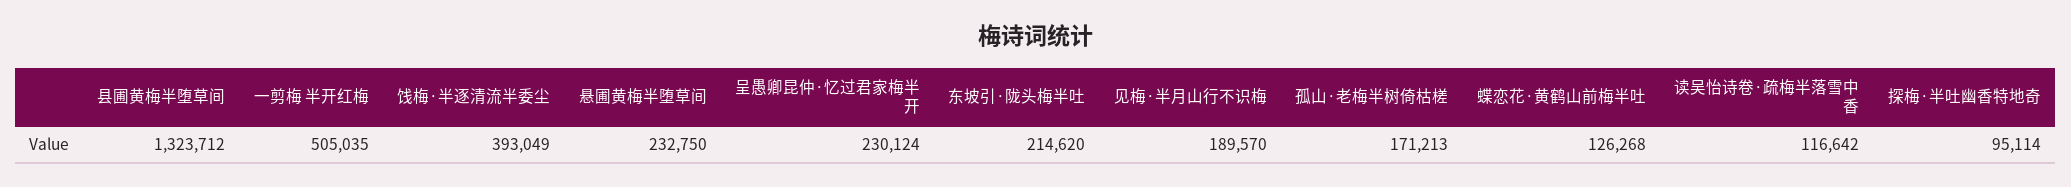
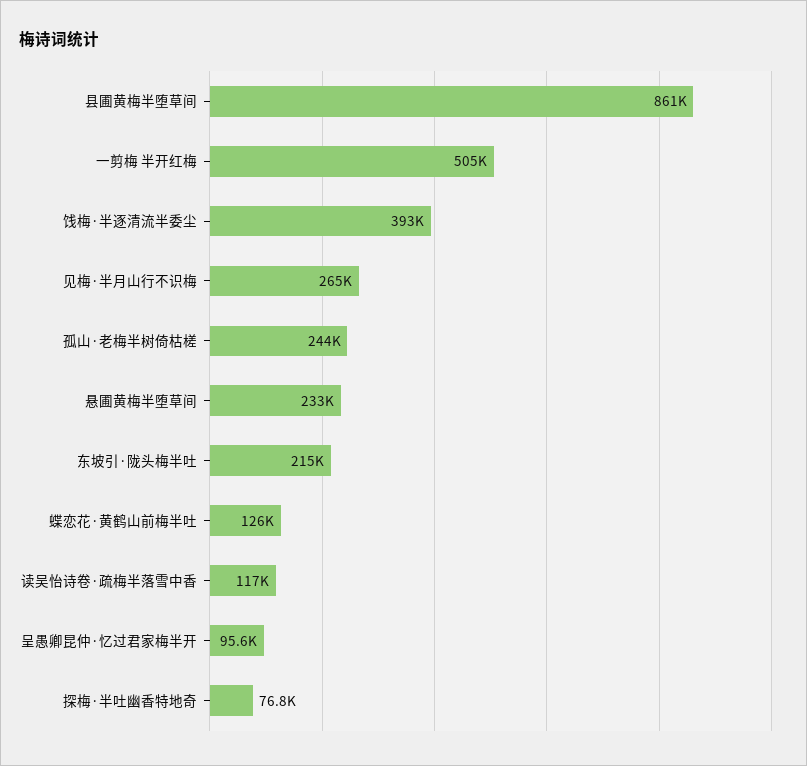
县圃黄梅半堕草间: 1323712 -> 861000
呈愚卿昆仲·忆过君家梅半开: 230124 -> 95600
见梅·半月山行不识梅: 189570 -> 265000
孤山·老梅半树倚枯槎: 171213 -> 244000
探梅·半吐幽香特地奇: 95114 -> 76800

